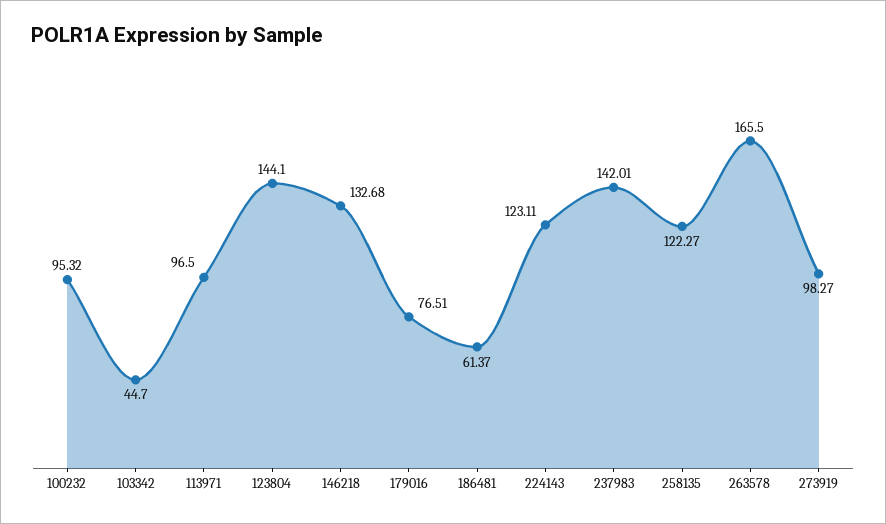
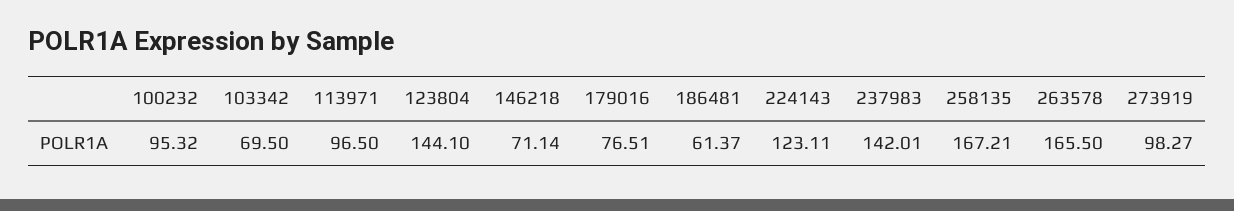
103342: 44.7 -> 69.5
146218: 132.68 -> 71.14
258135: 122.27 -> 167.21

